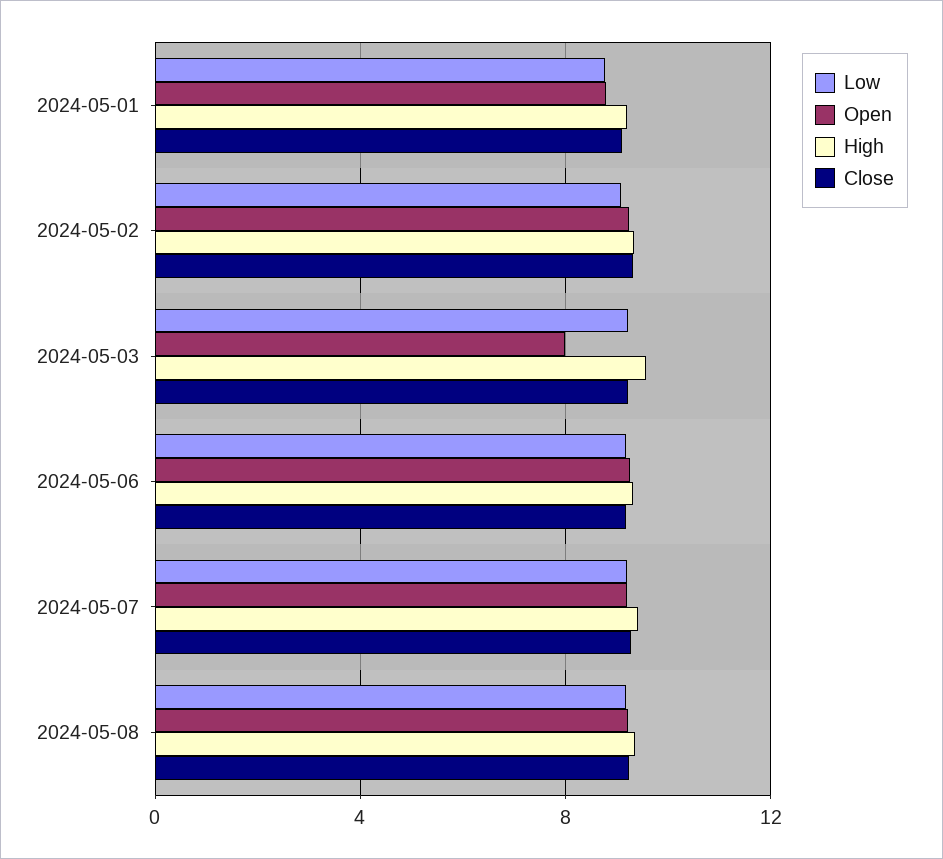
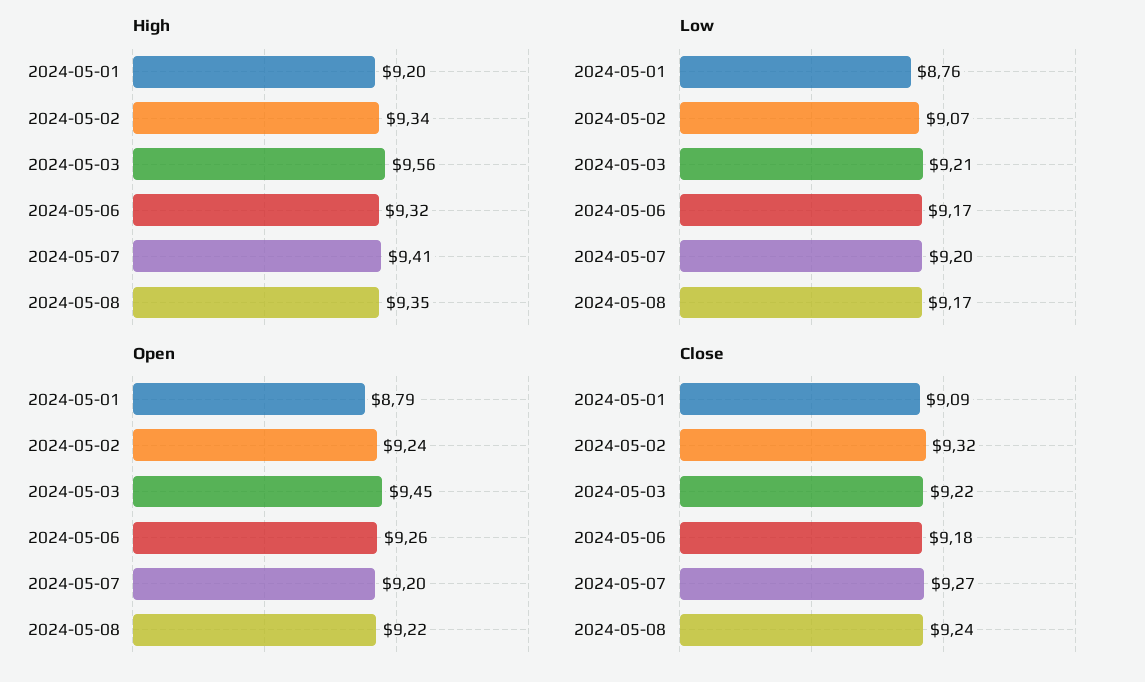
Open, 2024-05-03: 8 -> 9.45

